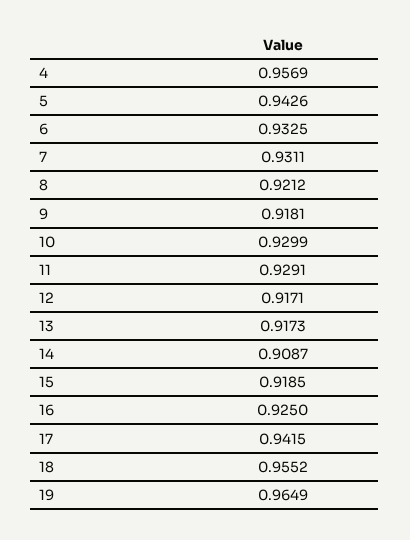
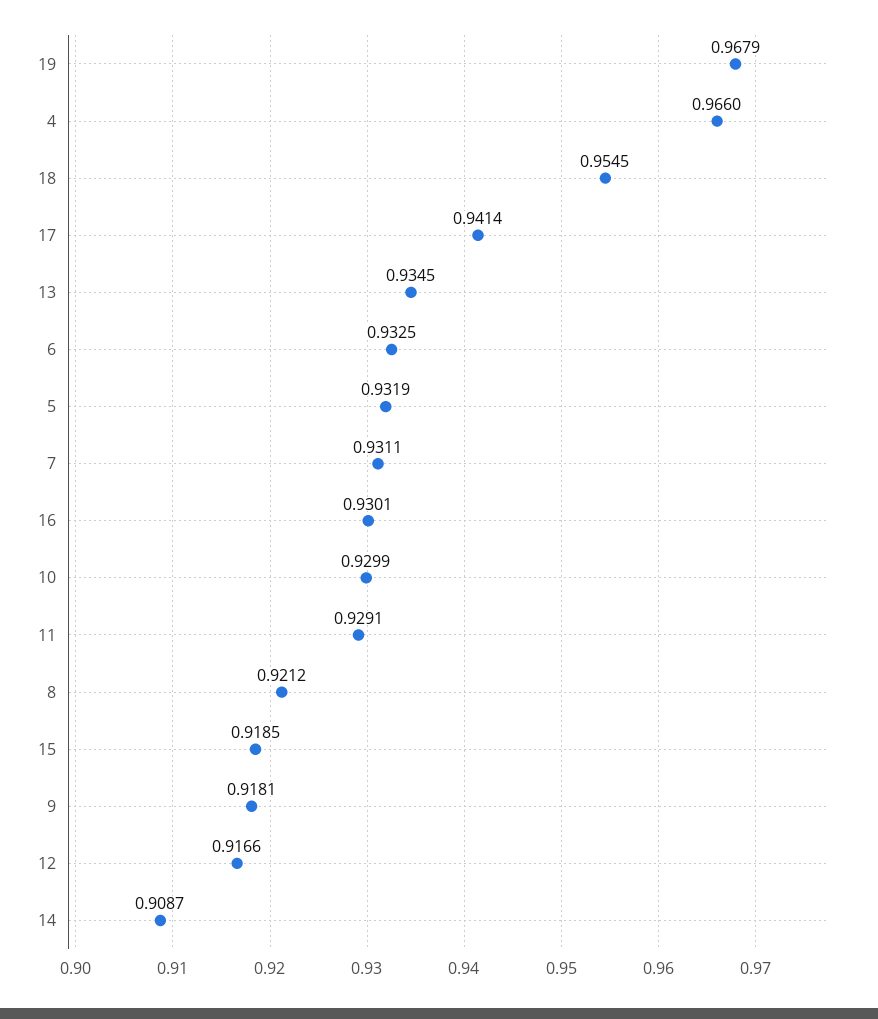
4: 0.9569 -> 0.966
5: 0.9426 -> 0.9319
12: 0.9171 -> 0.9166
13: 0.9173 -> 0.9345
16: 0.925 -> 0.9301
17: 0.9415 -> 0.9414
18: 0.9552 -> 0.9545
19: 0.9649 -> 0.9679

